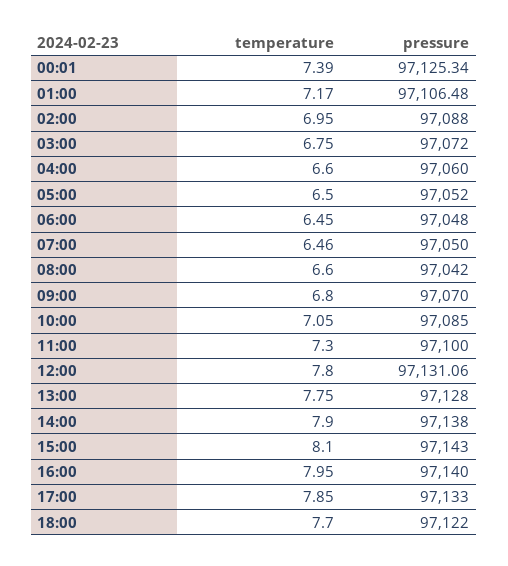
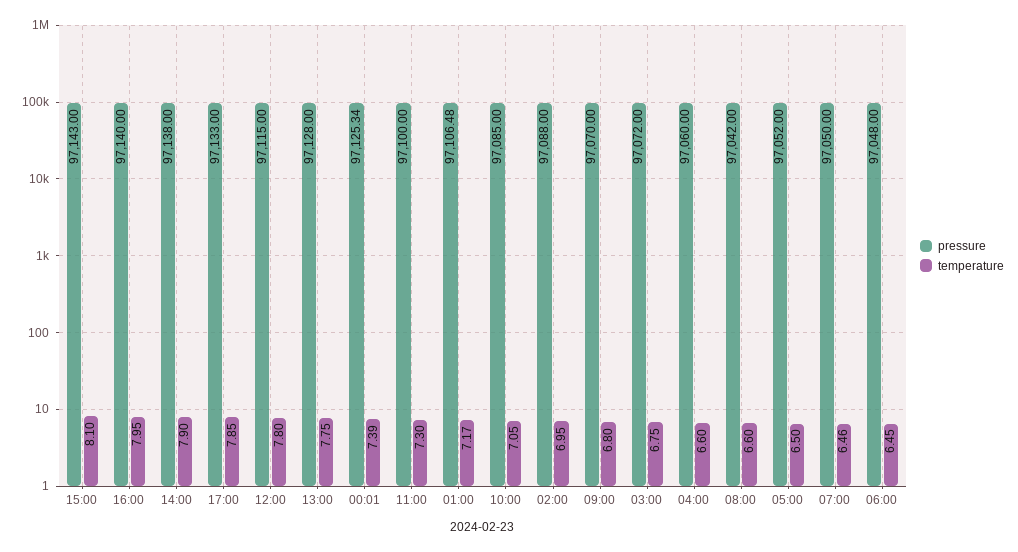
pressure, 12:00: 97131.06 -> 97115
temperature, 18:00: 7.7 -> none
pressure, 18:00: 97122 -> none

